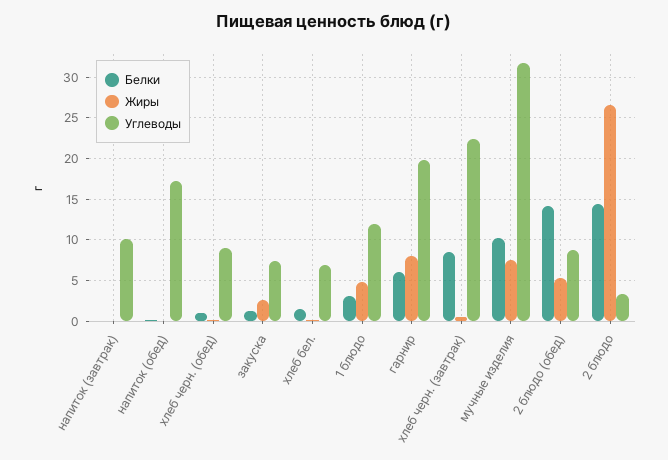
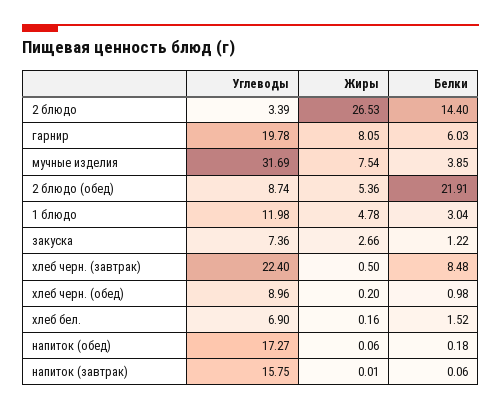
Углеводы, напиток (завтрак): 10 -> 15.75
Белки, мучные изделия: 10 -> 3.85
Белки, 2 блюдо (обед): 14 -> 21.91

